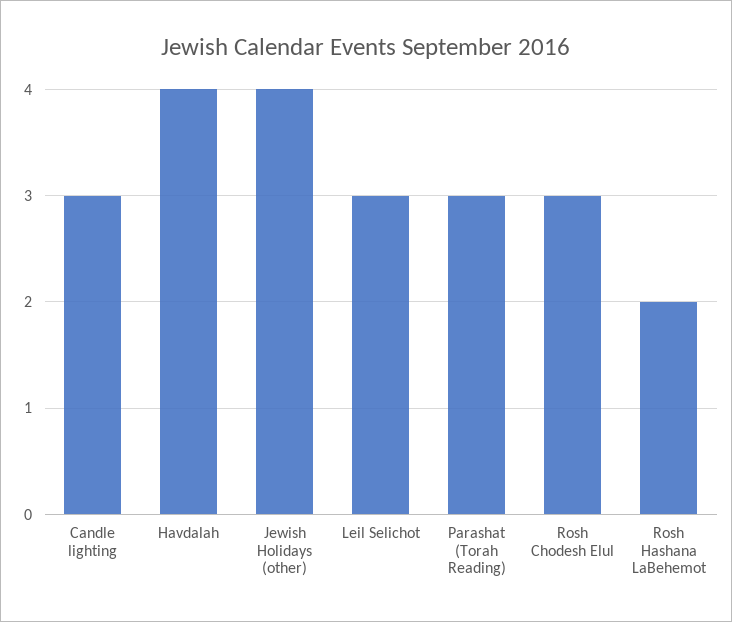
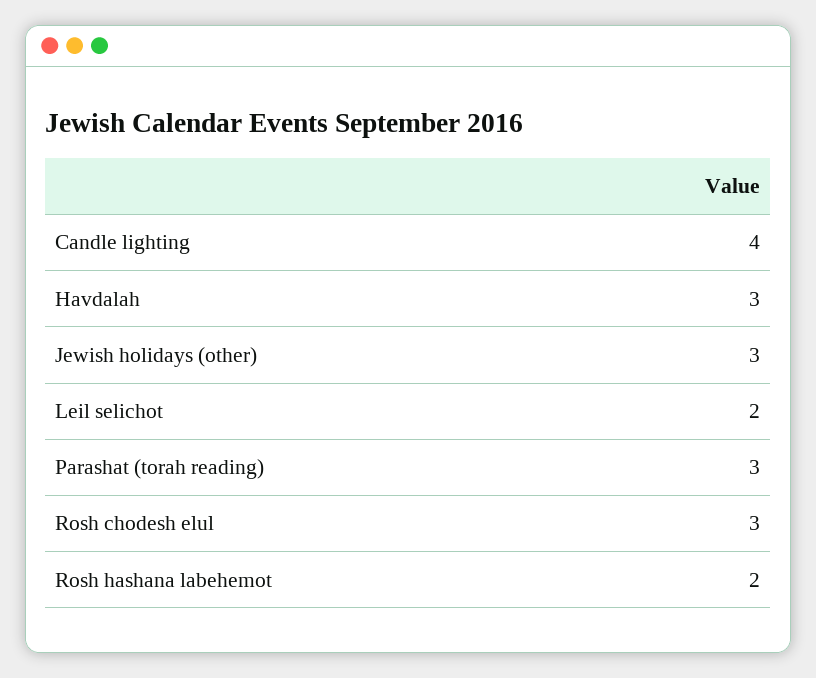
Candle lighting: 3 -> 4
Havdalah: 4 -> 3
Jewish Holidays (other): 4 -> 3
Leil Selichot: 3 -> 2

